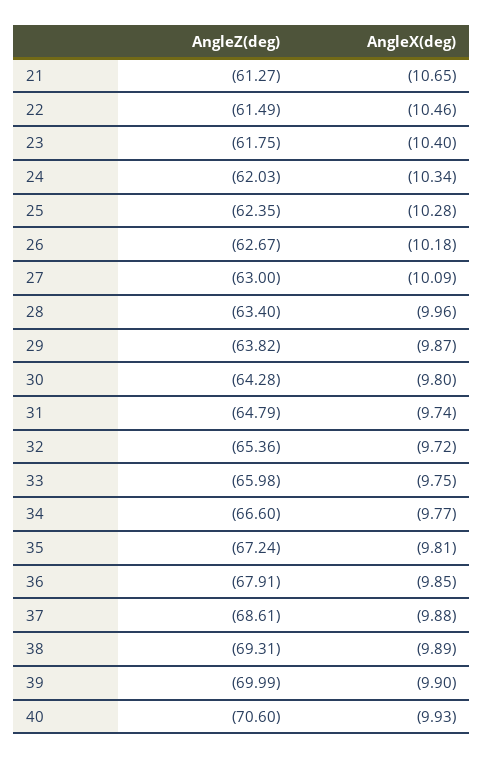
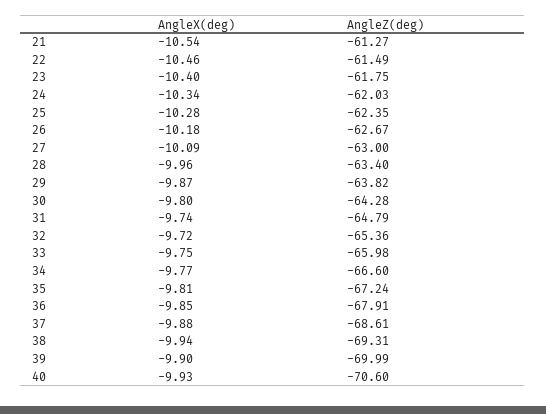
AngleX(deg), 21: -10.65 -> -10.54
AngleX(deg), 38: -9.89 -> -9.94

